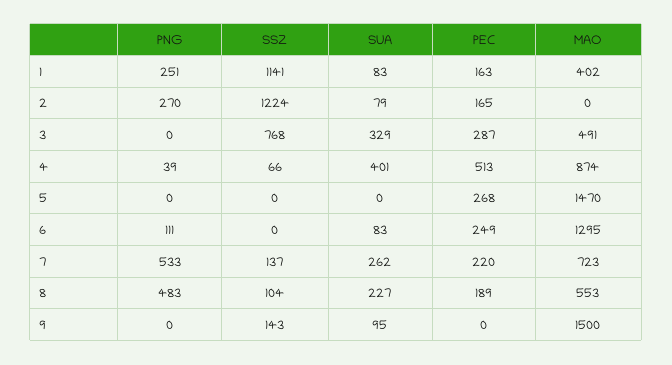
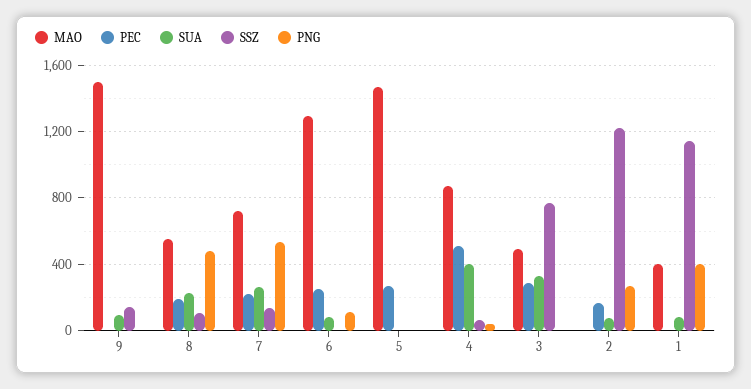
PNG, 1: 251 -> 400
PEC, 1: 163 -> 0

